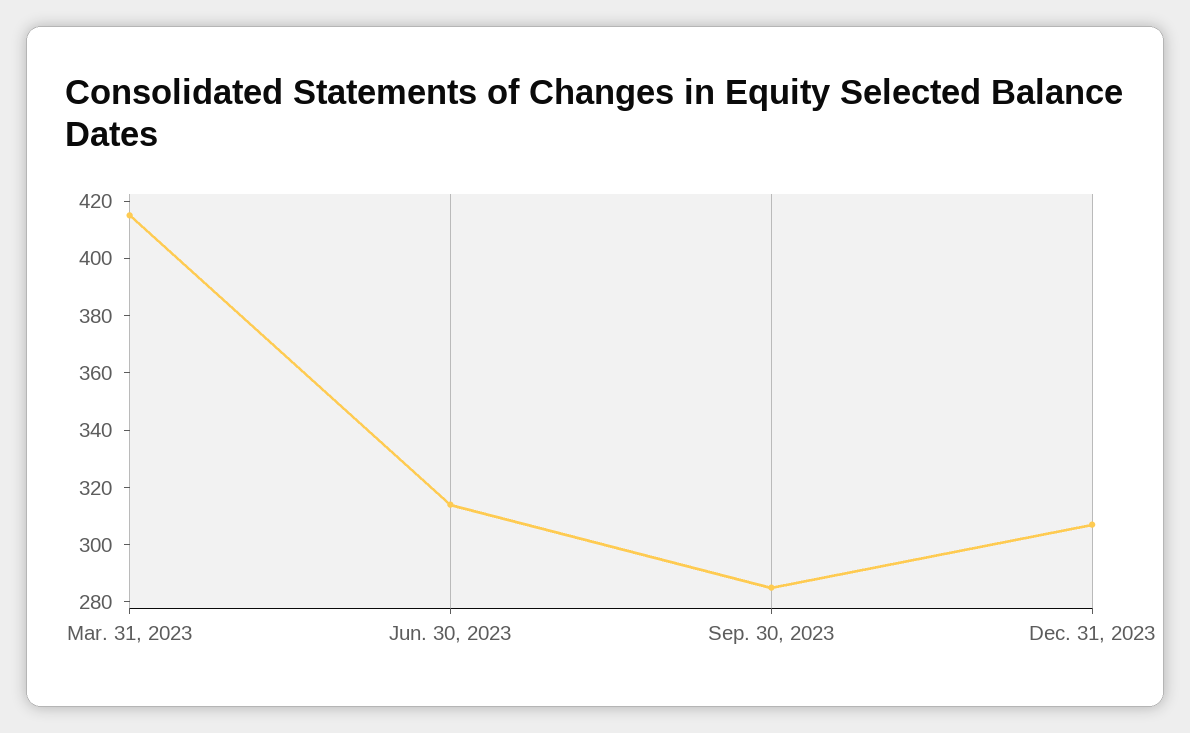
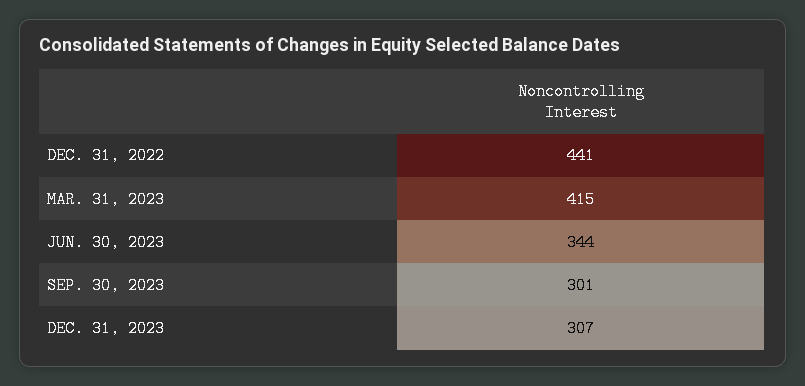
Jun. 30, 2023: 315 -> 344
Sep. 30, 2023: 285 -> 301
DEC. 31, 2022: none -> 441

